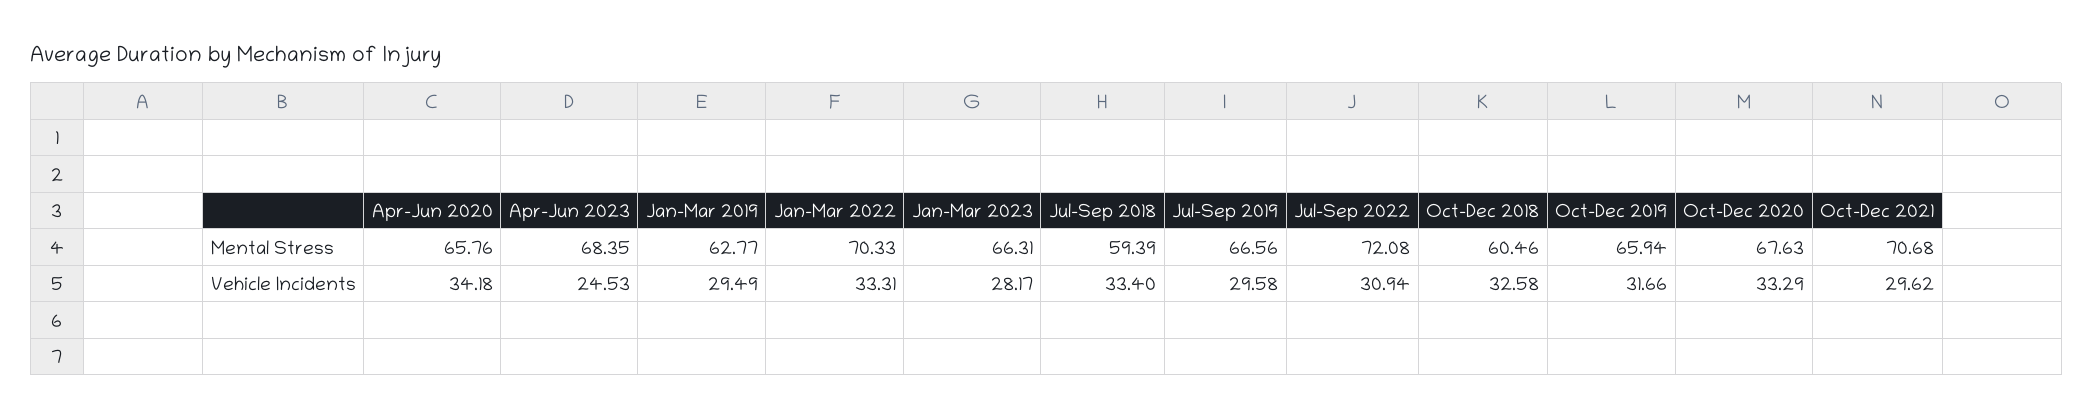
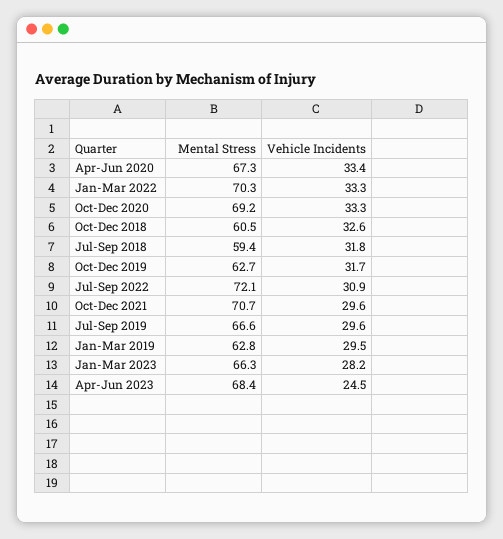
Apr-Jun 2020, Mental Stress: 65.76 -> 67.3
Oct-Dec 2019, Mental Stress: 65.94 -> 62.7
Oct-Dec 2020, Mental Stress: 67.63 -> 69.2
Apr-Jun 2020, Vehicle Incidents: 34.18 -> 33.4
Jul-Sep 2018, Vehicle Incidents: 33.4 -> 31.8

